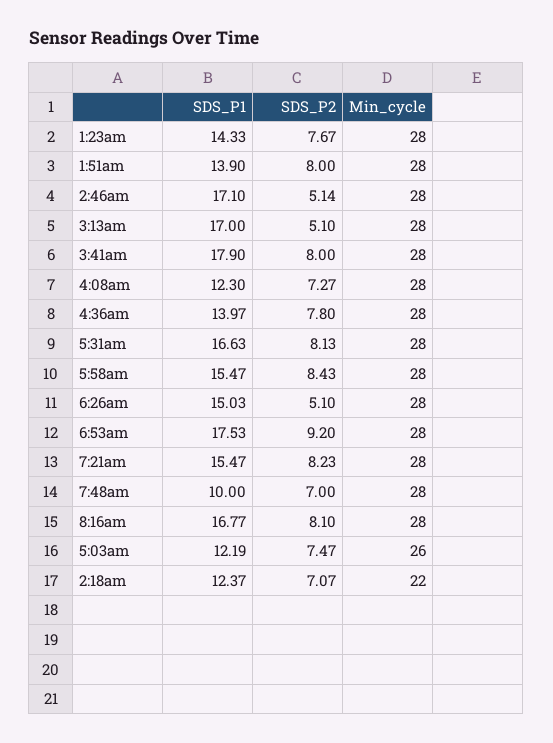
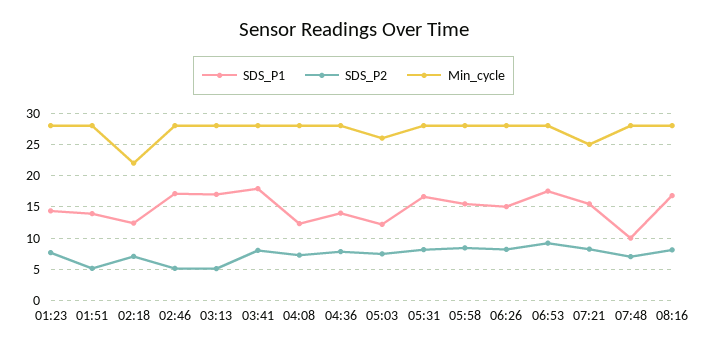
SDS_P2, 1:51am: 8 -> 5
SDS_P2, 6:26am: 5.1 -> 8
Min_cycle, 7:21am: 28 -> 25

